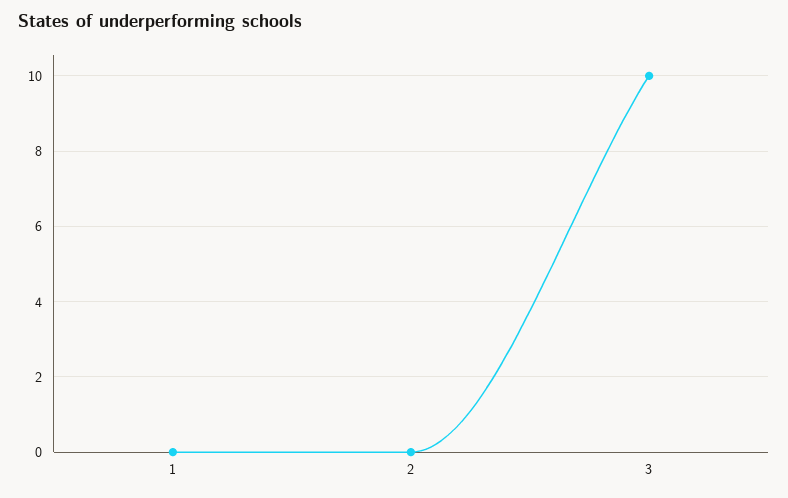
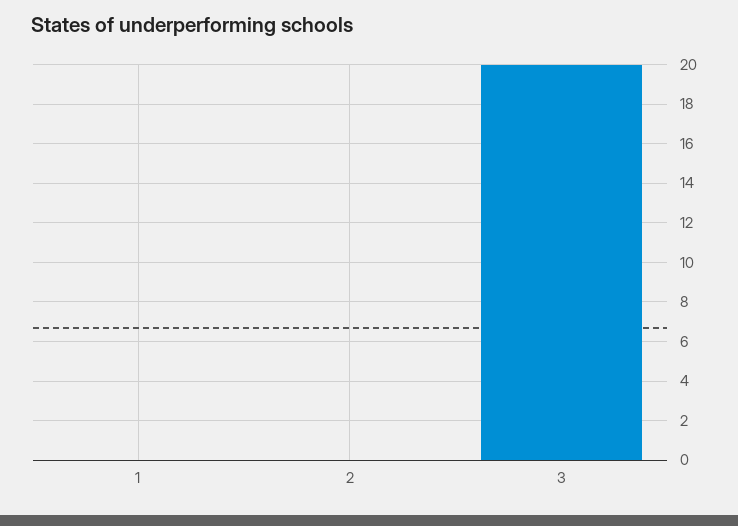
3: 10 -> 20

